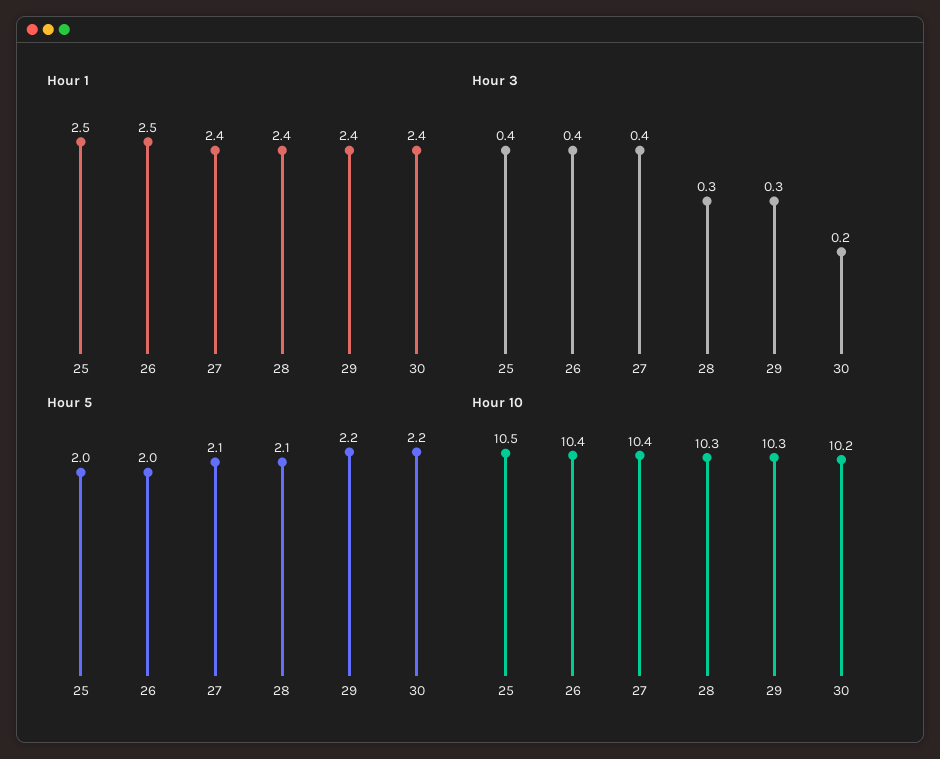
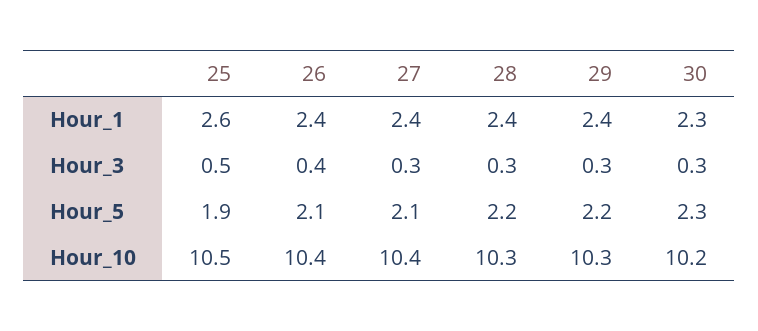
Hour 1, 25: 2.5 -> 2.6
Hour 1, 26: 2.5 -> 2.4
Hour 1, 30: 2.4 -> 2.3
Hour 3, 25: 0.4 -> 0.5
Hour 3, 27: 0.4 -> 0.3
Hour 3, 30: 0.2 -> 0.3
Hour 5, 25: 2 -> 1.9
Hour 5, 26: 2 -> 2.1
Hour 5, 28: 2.1 -> 2.2
Hour 5, 30: 2.2 -> 2.3

